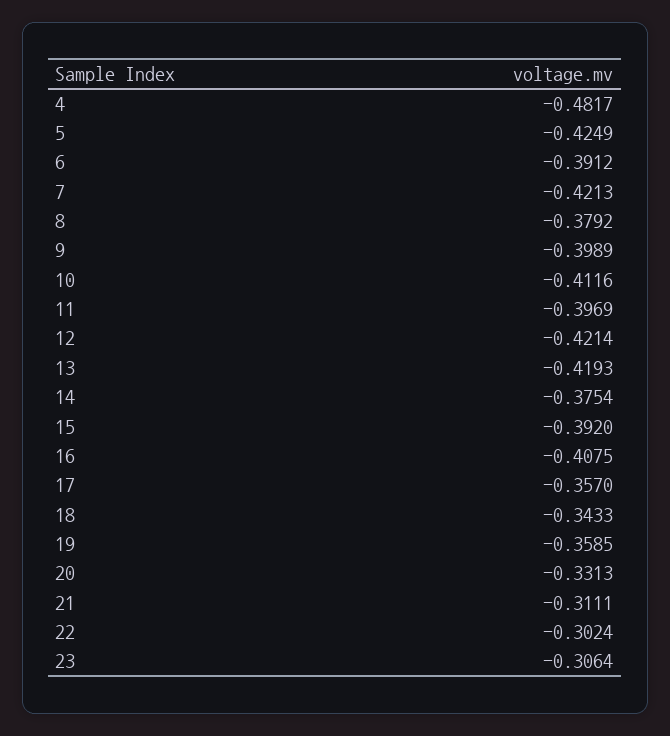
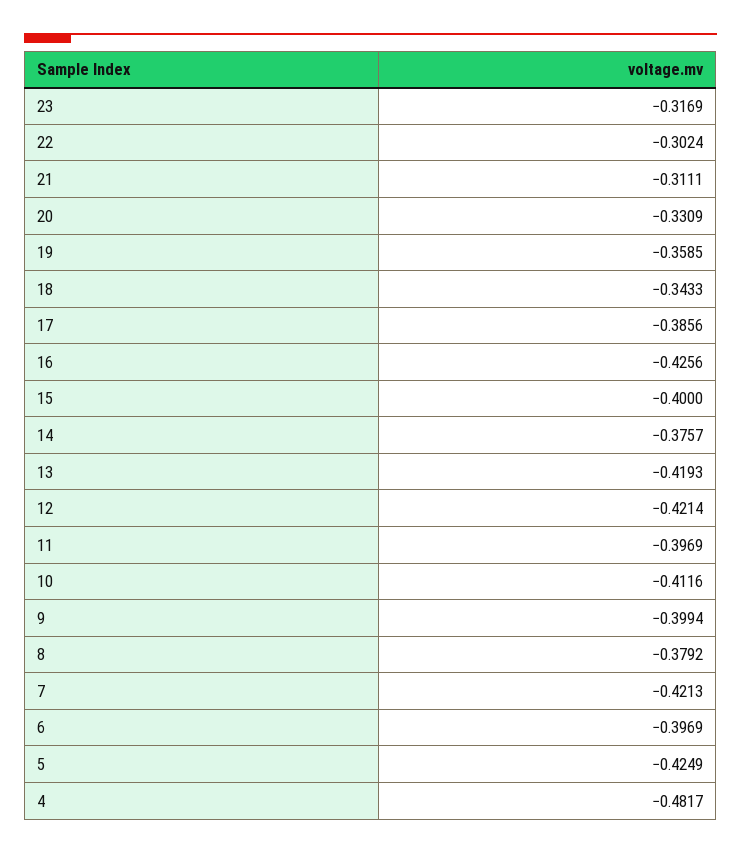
6: -0.3912 -> -0.3969
9: -0.3989 -> -0.3994
14: -0.3754 -> -0.3757
15: -0.392 -> -0.4
16: -0.4075 -> -0.4256
17: -0.357 -> -0.3856
20: -0.3313 -> -0.3309
23: -0.3064 -> -0.3169

